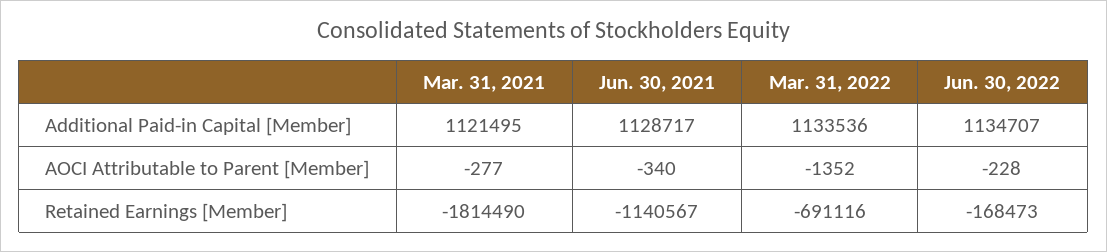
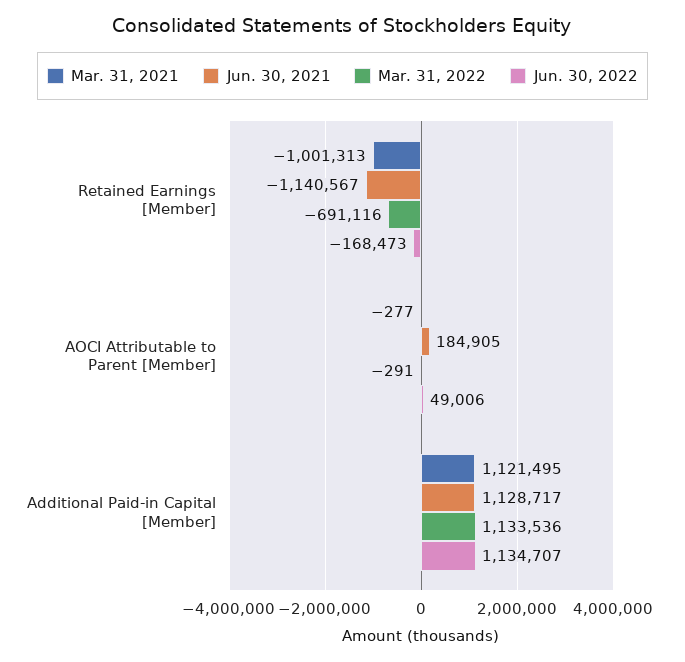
Jun. 30, 2021, AOCI Attributable to Parent [Member]: -340 -> 184905
Mar. 31, 2022, AOCI Attributable to Parent [Member]: -1352 -> -291
Jun. 30, 2022, AOCI Attributable to Parent [Member]: -228 -> 49006
Mar. 31, 2021, Retained Earnings [Member]: -1814490 -> -1001313

